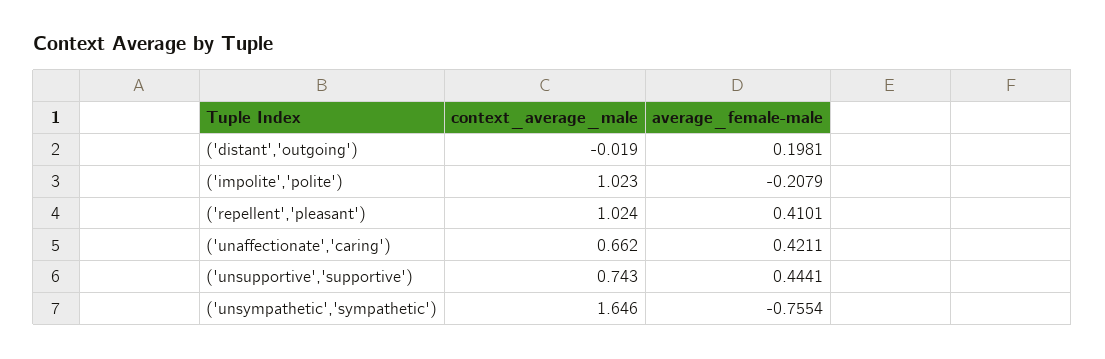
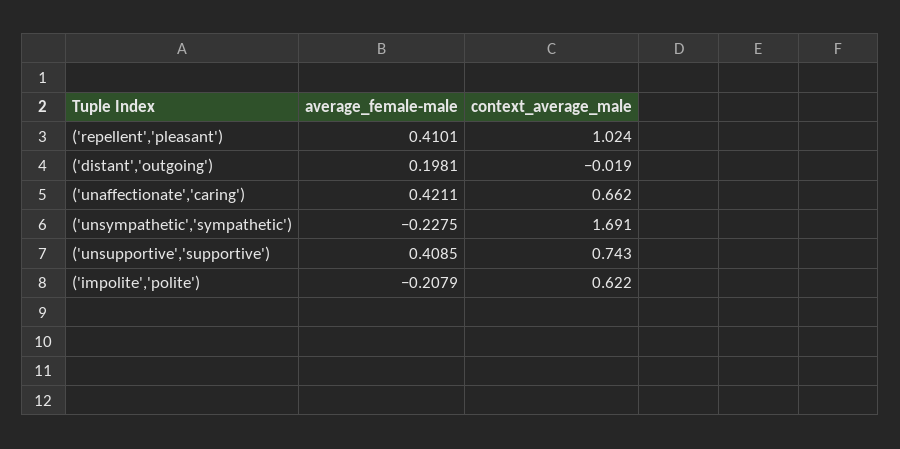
context_average_male, ('impolite','polite'): 1.023 -> 0.622
average_female-male, ('unsupportive','supportive'): 0.4441 -> 0.4085
context_average_male, ('unsympathetic','sympathetic'): 1.646 -> 1.691
average_female-male, ('unsympathetic','sympathetic'): -0.7554 -> -0.2275

